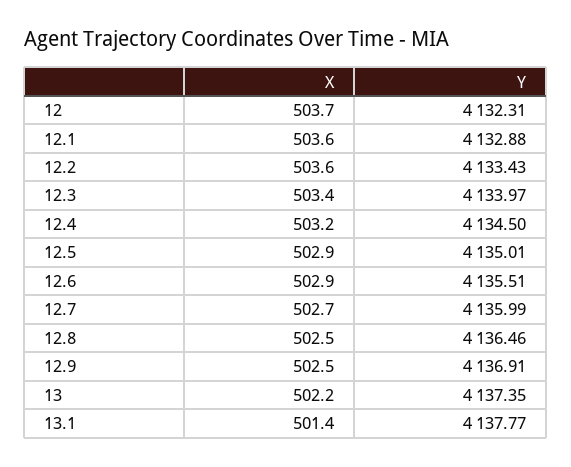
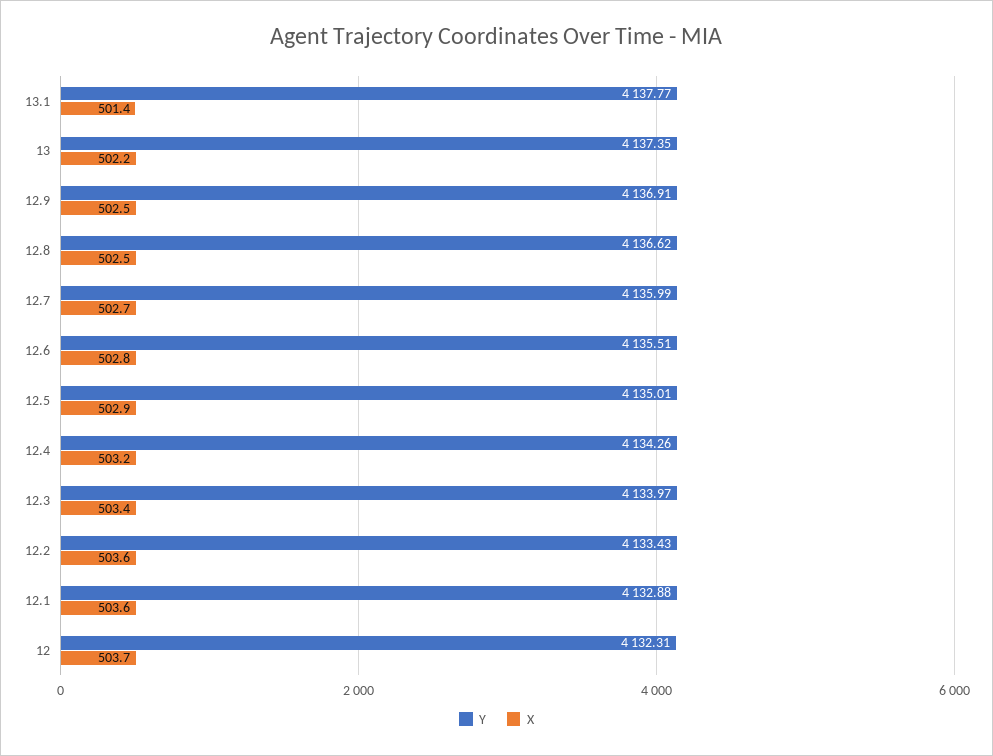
Y, 12.4: 4134.5 -> 4134.26
X, 12.6: 502.9 -> 502.8
Y, 12.8: 4136.46 -> 4136.62

